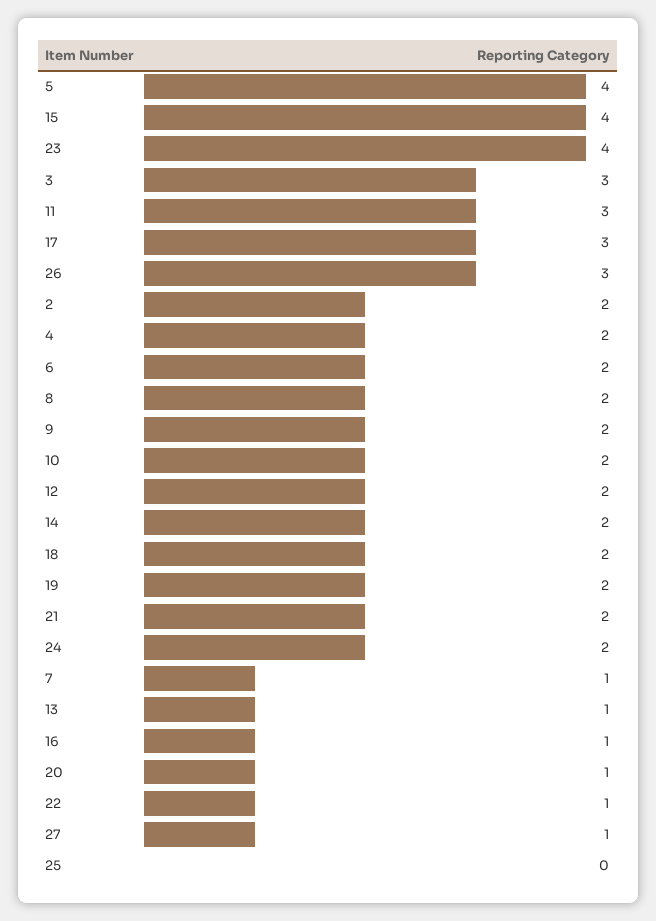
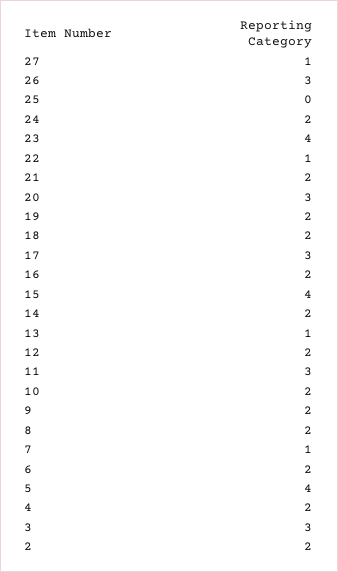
16: 1 -> 2
20: 1 -> 3

